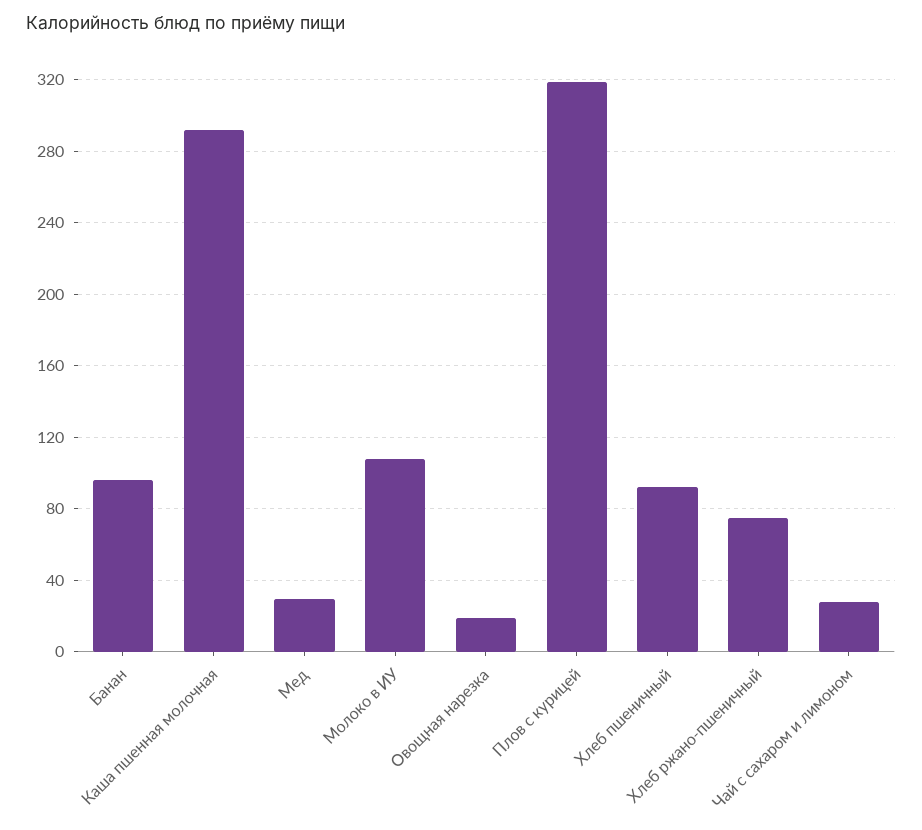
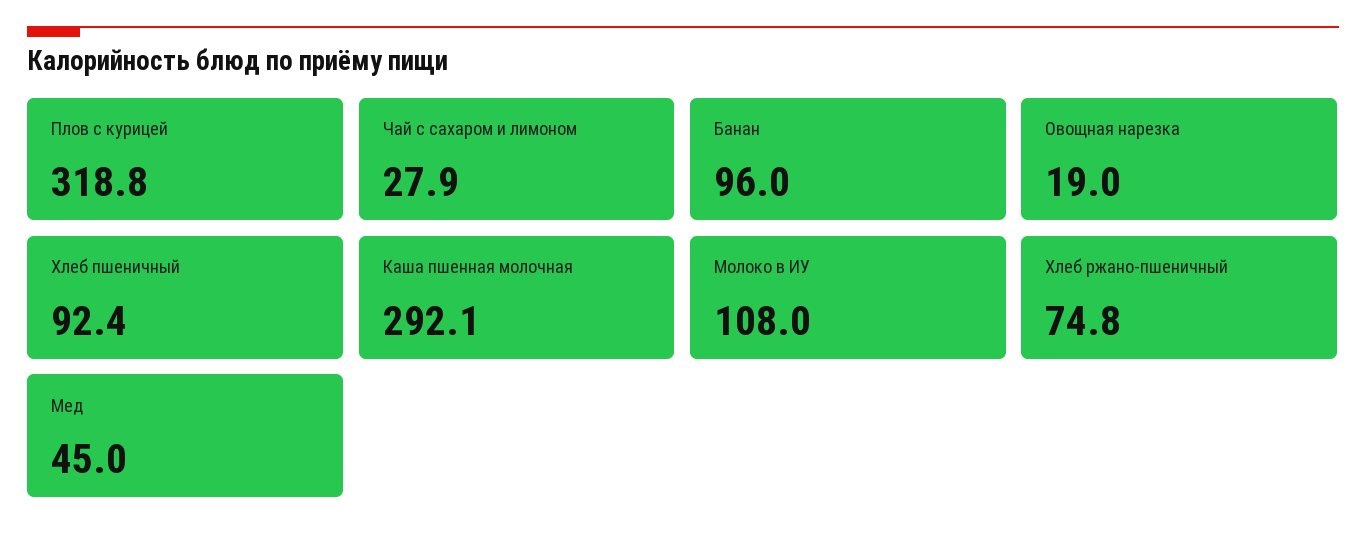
Мед: 30 -> 45

